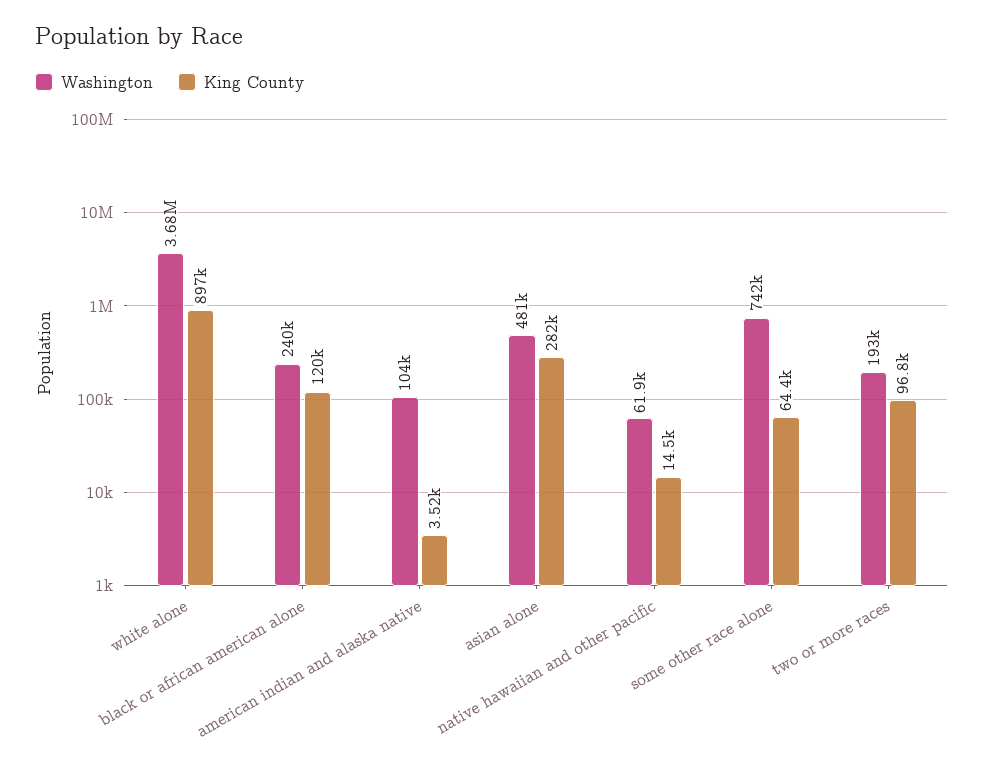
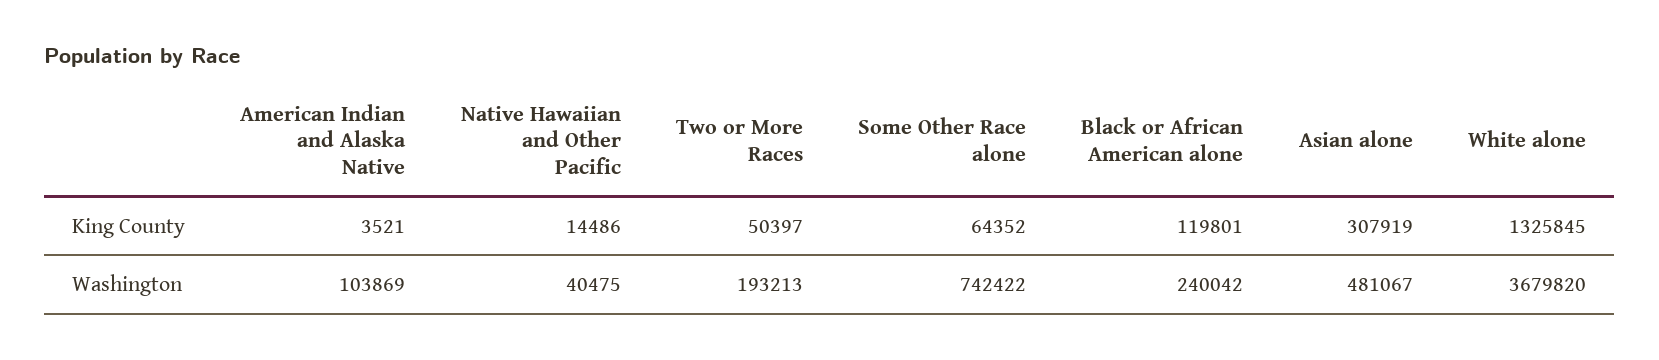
King County, white alone: 897000 -> 1325845
King County, asian alone: 282000 -> 307919
Washington, native hawaiian and other pacific: 61900 -> 40475
King County, two or more races: 96800 -> 50397

